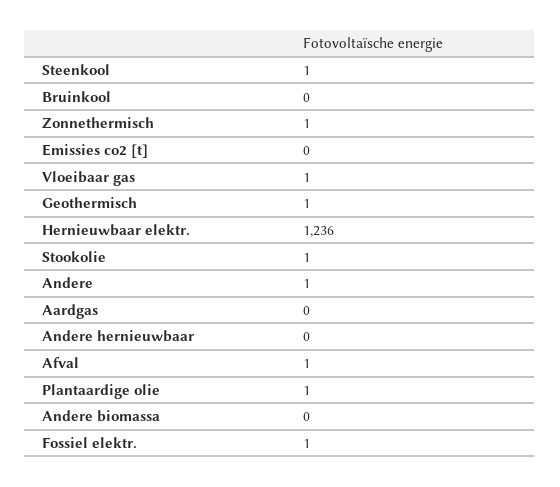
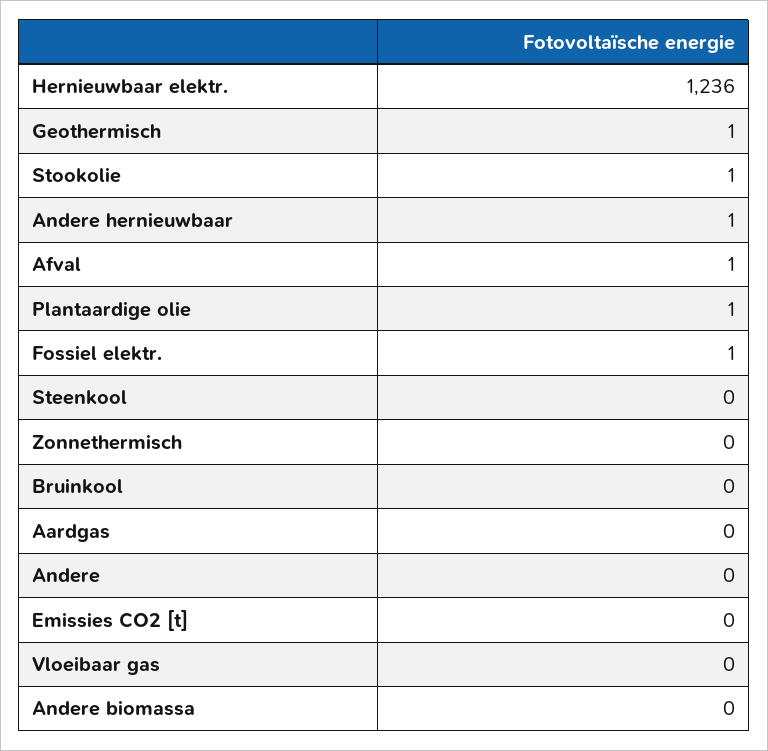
Steenkool: 1 -> 0
Zonnethermisch: 1 -> 0
Vloeibaar gas: 1 -> 0
Andere: 1 -> 0
Andere hernieuwbaar: 0 -> 1

